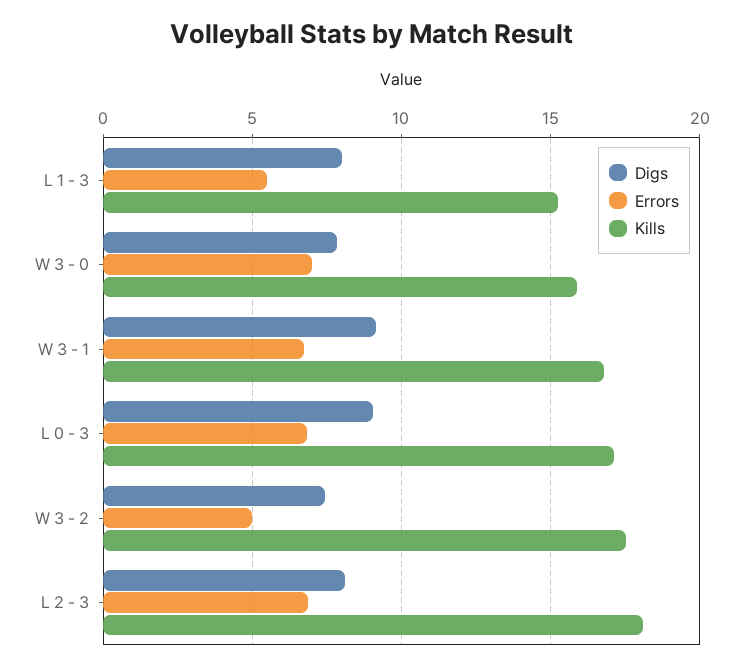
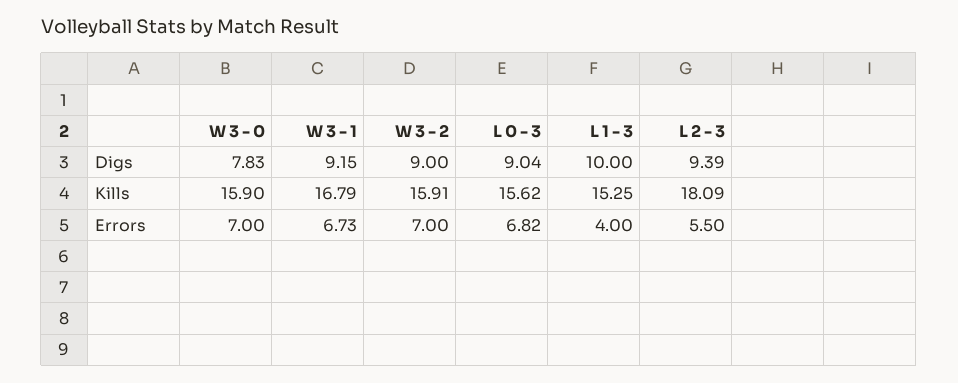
Digs, L 1 - 3: 8 -> 10
Errors, L 1 - 3: 5.5 -> 4
Kills, L 0 - 3: 17 -> 15.62
Digs, W 3 - 2: 7.5 -> 9
Errors, W 3 - 2: 5 -> 7
Kills, W 3 - 2: 17.5 -> 15.91
Digs, L 2 - 3: 8 -> 9.39
Errors, L 2 - 3: 7 -> 5.5

